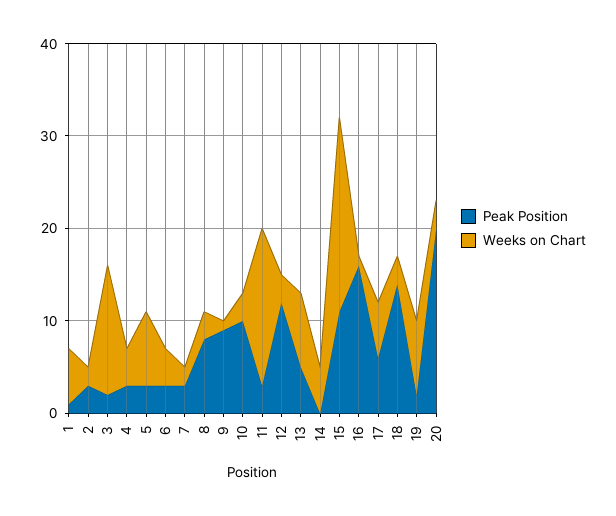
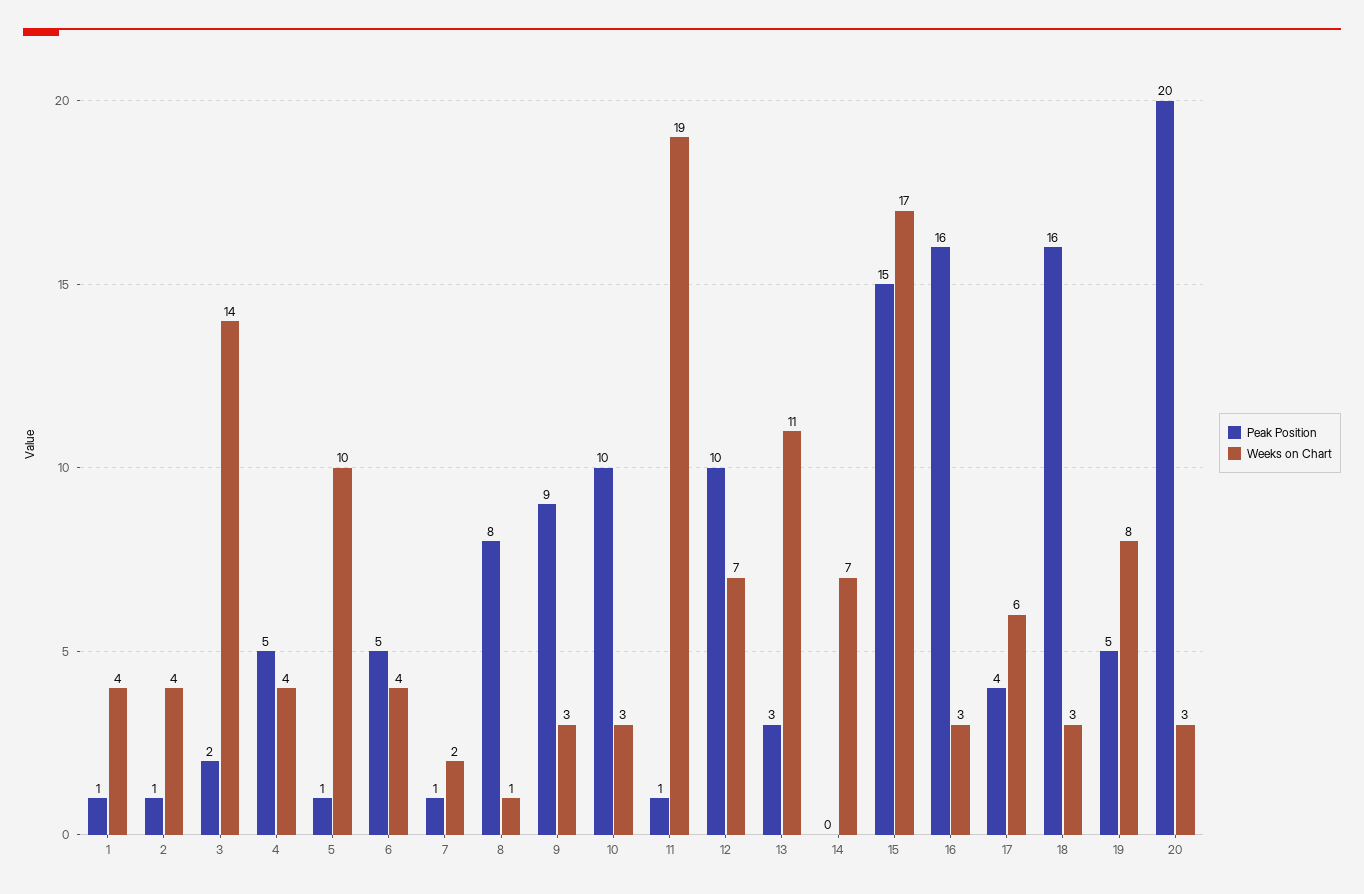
Weeks on Chart, 1: 6 -> 4
Peak Position, 2: 3 -> 1
Weeks on Chart, 2: 2 -> 4
Peak Position, 4: 3 -> 5
Peak Position, 5: 3 -> 1
Weeks on Chart, 5: 8 -> 10
Peak Position, 6: 3 -> 5
Peak Position, 7: 3 -> 1
Weeks on Chart, 8: 3 -> 1
Weeks on Chart, 9: 1 -> 3
Peak Position, 11: 3 -> 1
Weeks on Chart, 11: 17 -> 19
Peak Position, 12: 12 -> 10
Weeks on Chart, 12: 3 -> 7
Peak Position, 13: 5 -> 3
Weeks on Chart, 13: 8 -> 11
Weeks on Chart, 14: 5 -> 7
Peak Position, 15: 11 -> 15
Weeks on Chart, 15: 21 -> 17
Weeks on Chart, 16: 1 -> 3
Peak Position, 17: 6 -> 4
Peak Position, 18: 14 -> 16
Peak Position, 19: 2 -> 5

